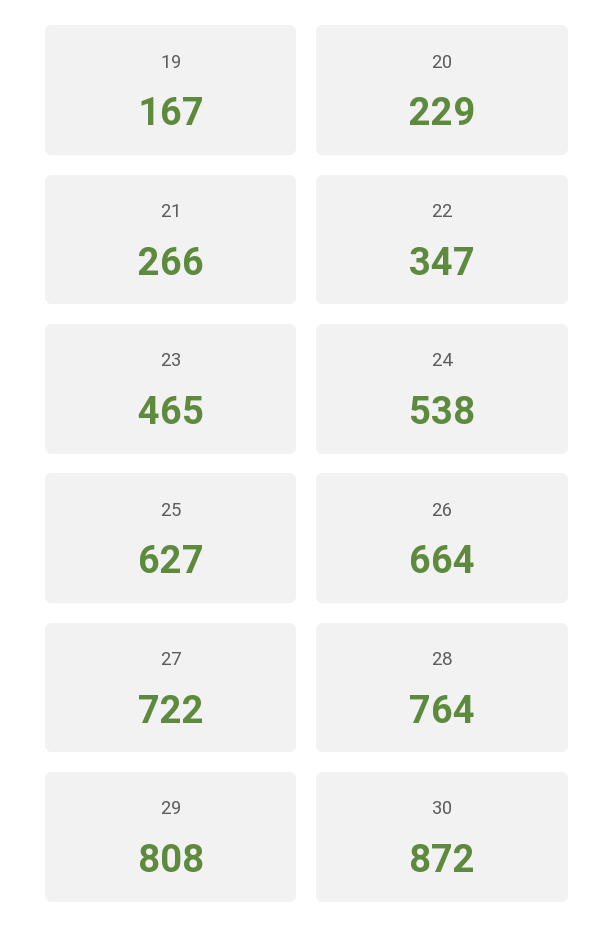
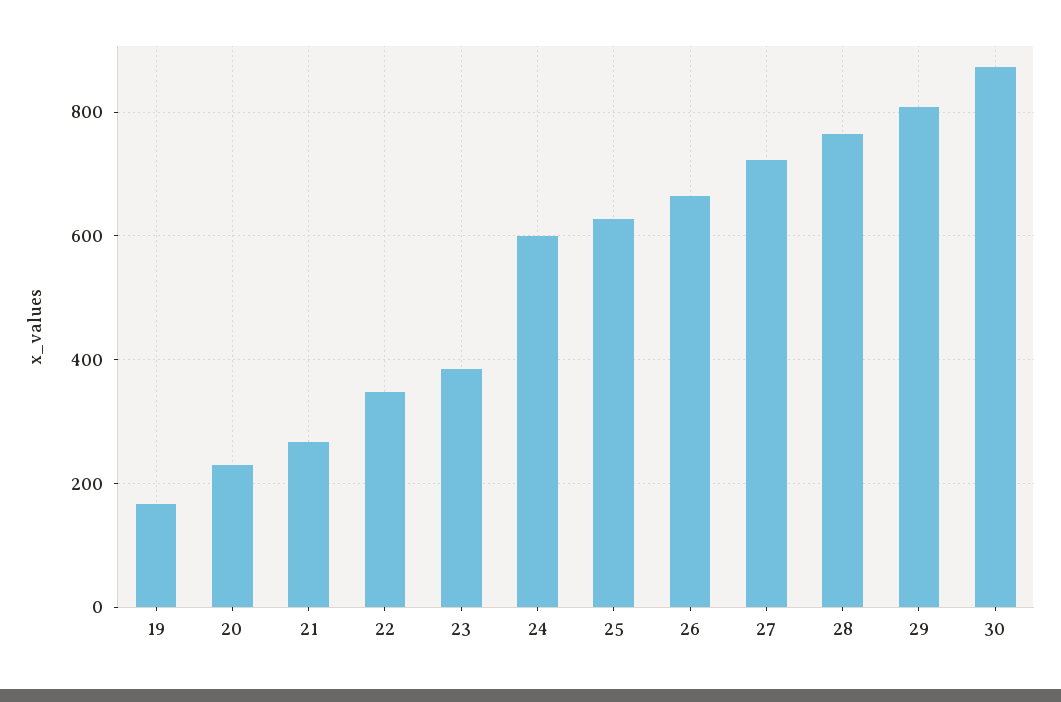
23: 465 -> 380
24: 538 -> 600

